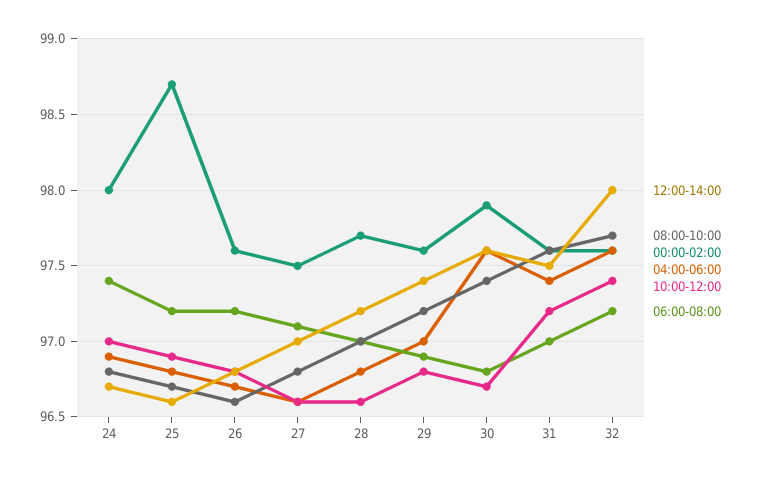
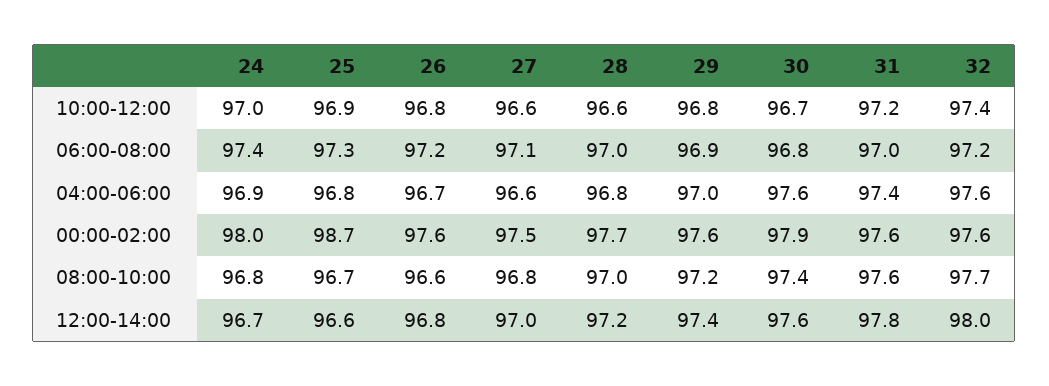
06:00-08:00, 25: 97.2 -> 97.3
12:00-14:00, 31: 97.5 -> 97.8

